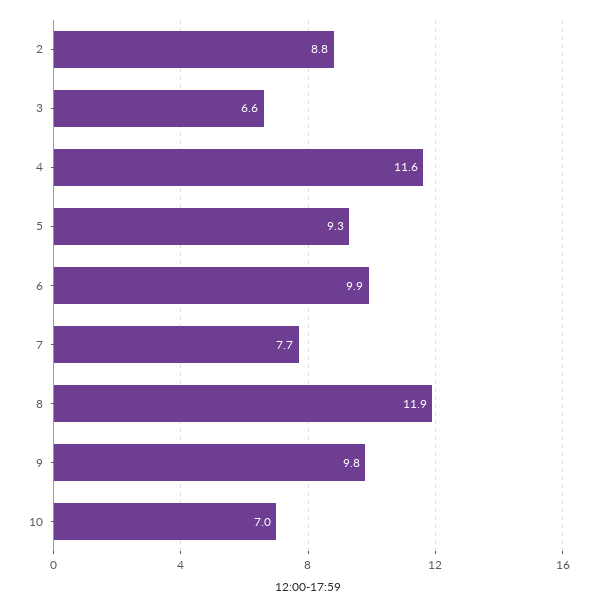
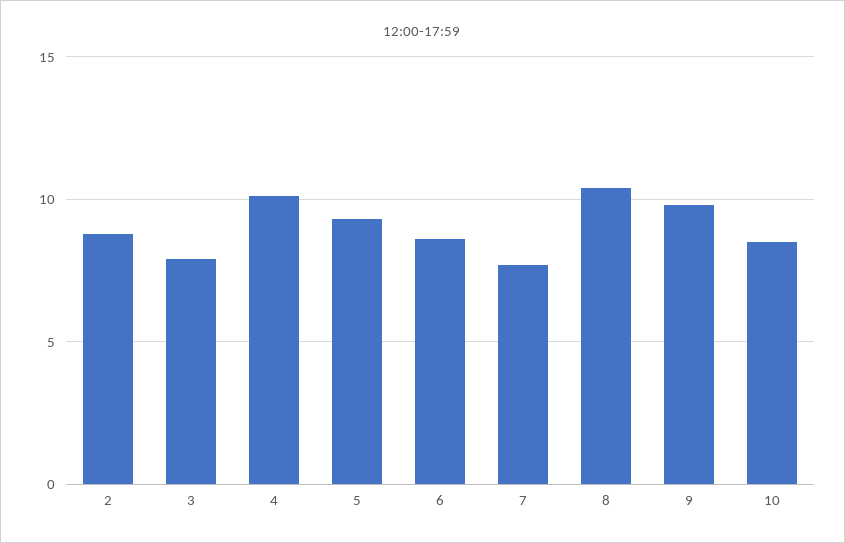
3: 6.6 -> 8
4: 11.6 -> 10
6: 9.9 -> 8.5
8: 11.9 -> 10.5
10: 7 -> 8.5

